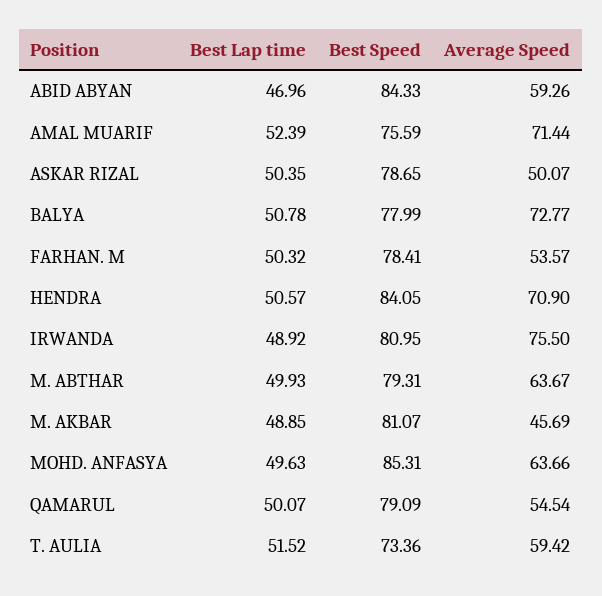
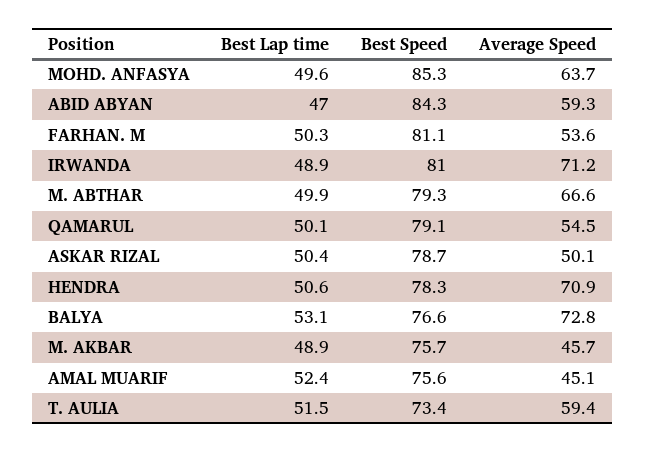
Average Speed, AMAL MUARIF: 71.44 -> 45.1
Best Lap time, BALYA: 50.78 -> 53.1
Best Speed, BALYA: 77.99 -> 76.6
Best Speed, FARHAN. M: 78.41 -> 81.1
Best Speed, HENDRA: 84.05 -> 78.3
Average Speed, IRWANDA: 75.5 -> 71.2
Average Speed, M. ABTHAR: 63.67 -> 66.6
Best Speed, M. AKBAR: 81.07 -> 75.7

